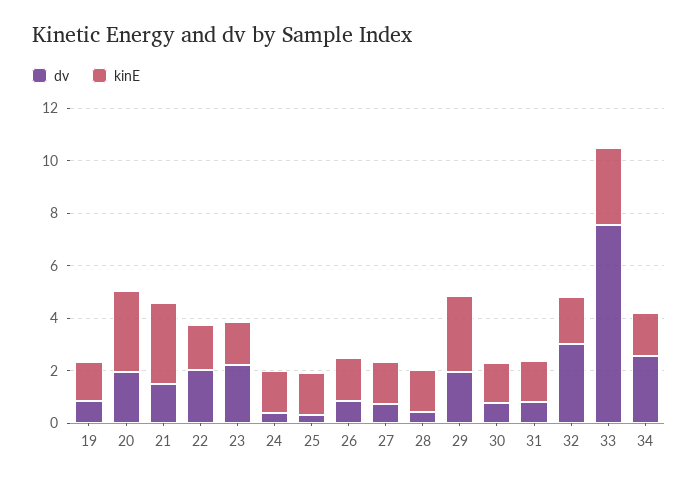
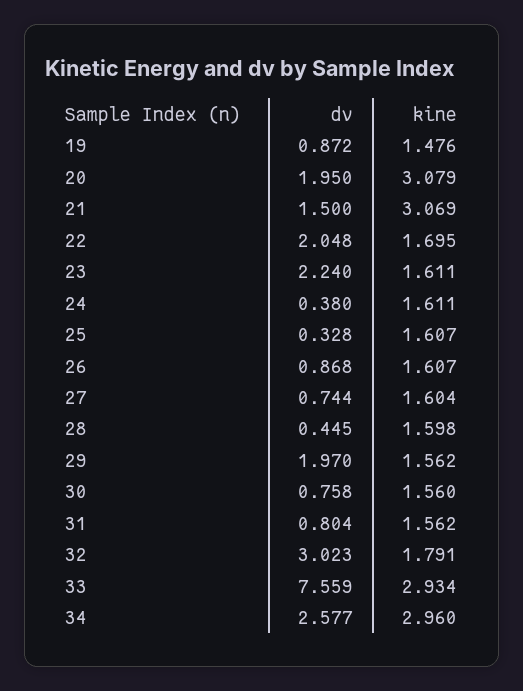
kinE, 29: 3 -> 1.562
kinE, 34: 1.5 -> 2.96

